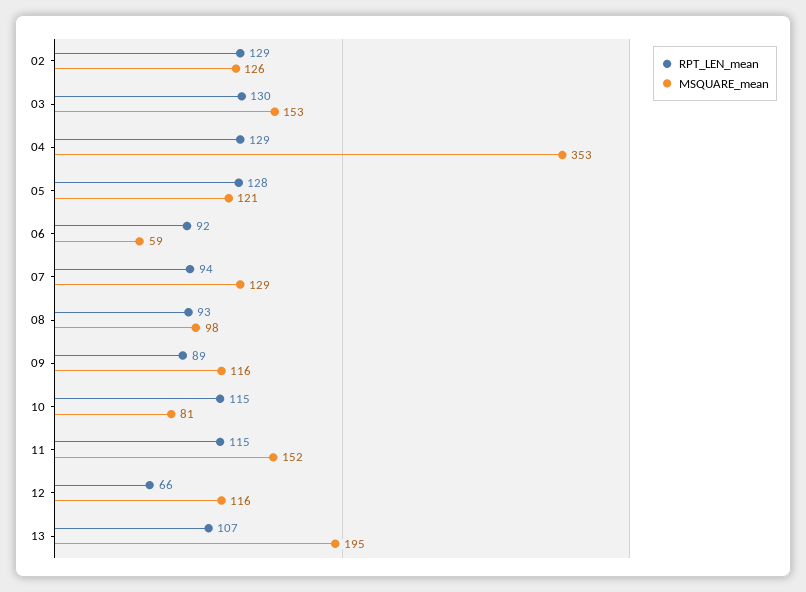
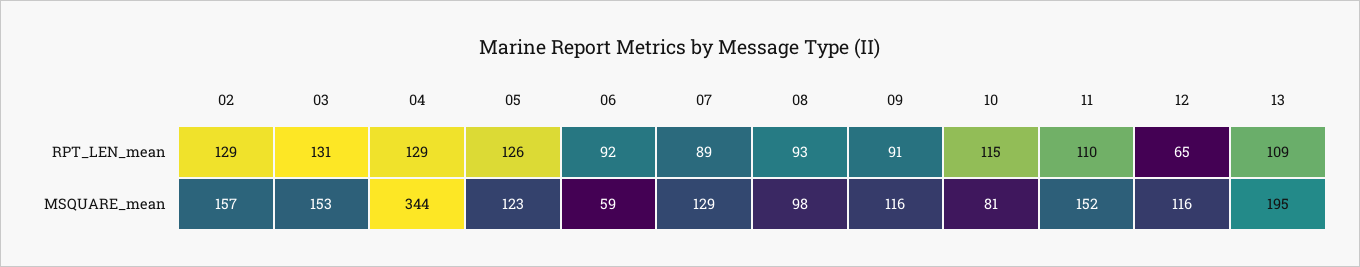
MSQUARE_mean, 02: 126 -> 157
RPT_LEN_mean, 03: 130 -> 131
MSQUARE_mean, 04: 353 -> 344
RPT_LEN_mean, 05: 128 -> 126
MSQUARE_mean, 05: 121 -> 123
RPT_LEN_mean, 07: 94 -> 89
RPT_LEN_mean, 09: 89 -> 91
RPT_LEN_mean, 11: 115 -> 110
RPT_LEN_mean, 12: 66 -> 65
RPT_LEN_mean, 13: 107 -> 109

